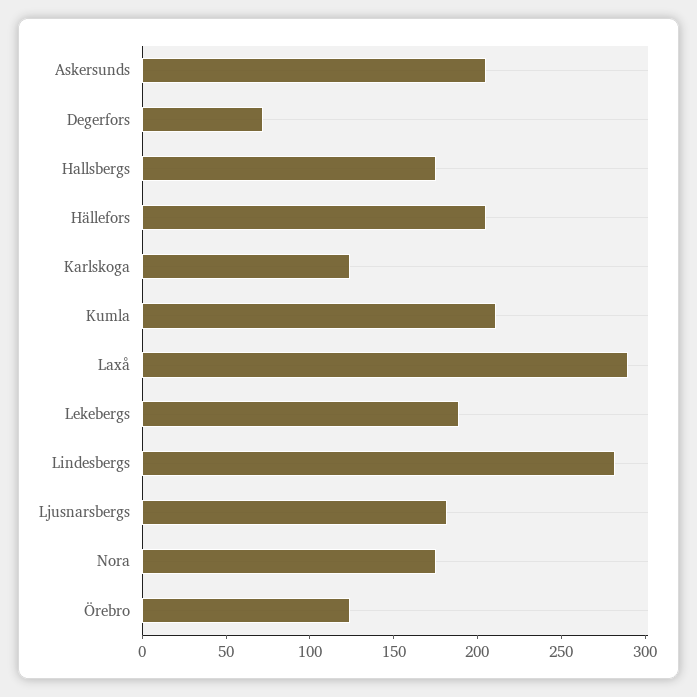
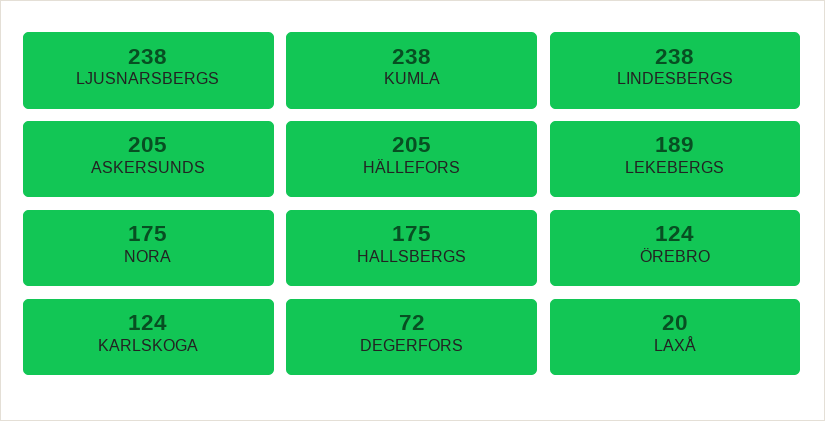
Kumla: 210 -> 238
Laxå: 290 -> 20
Lindesbergs: 280 -> 238
Ljusnarsbergs: 180 -> 238

